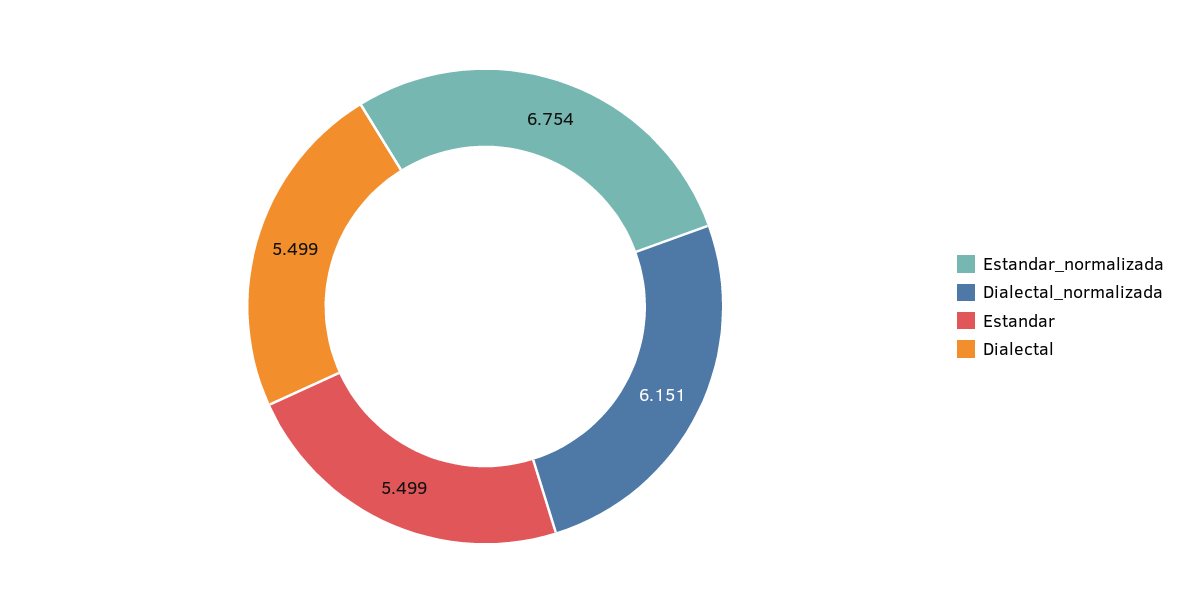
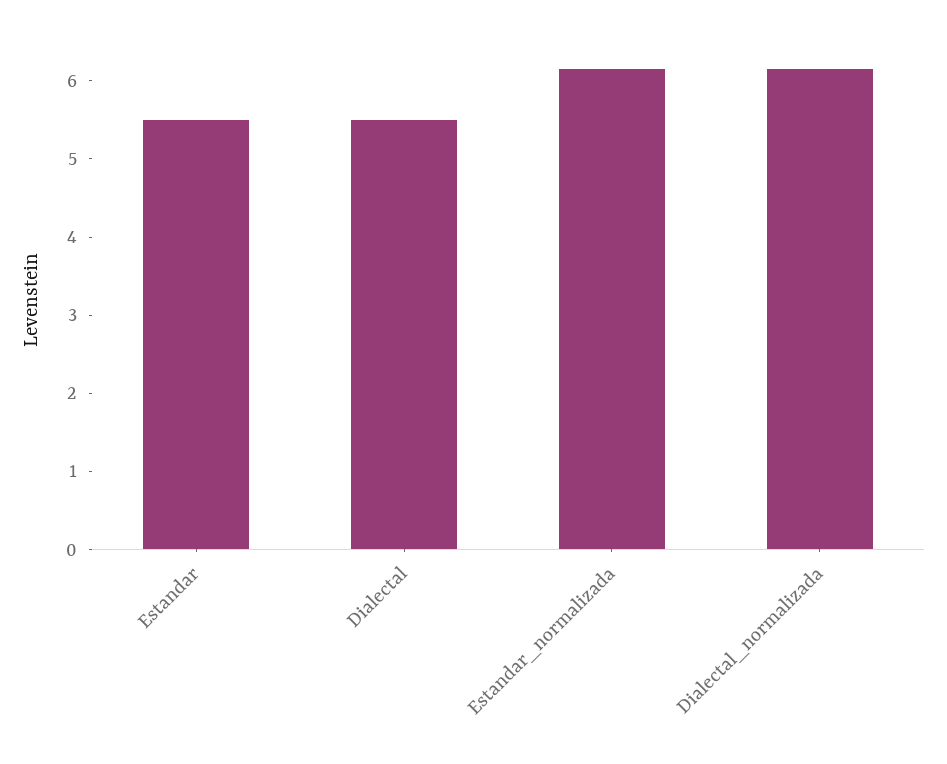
Estandar_normalizada: 6.754 -> 6.2

